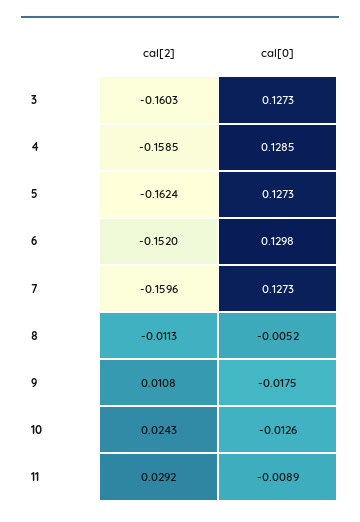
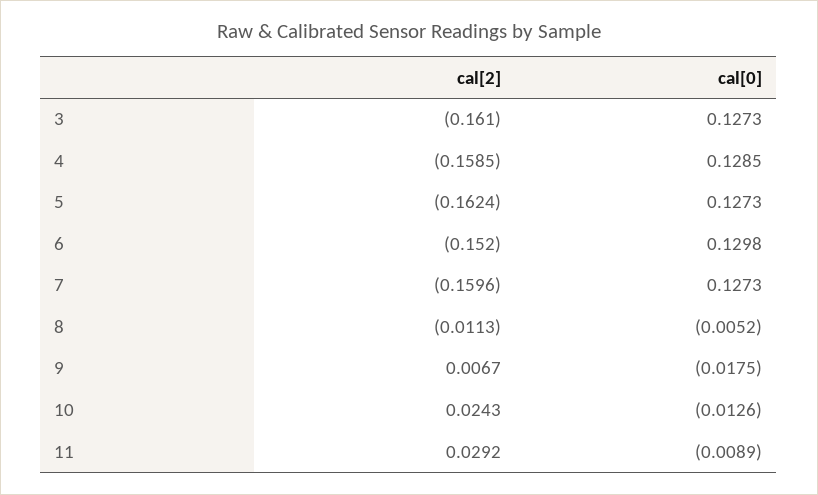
cal[2], 3: -0.1603 -> -0.161
cal[2], 9: 0.0108 -> 0.0067

